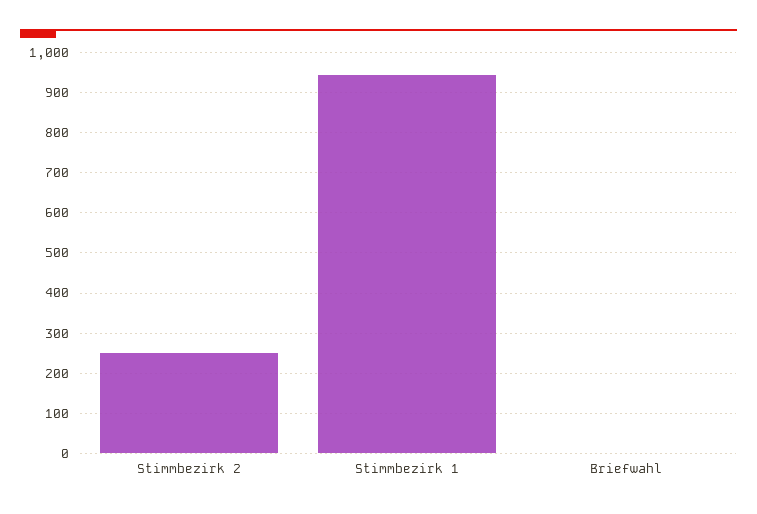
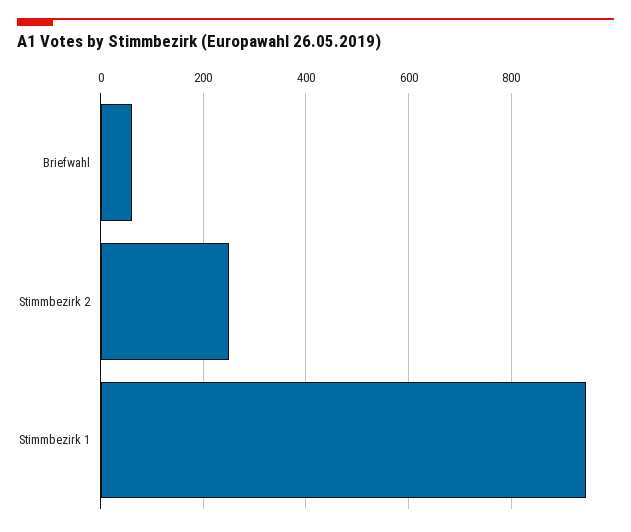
Briefwahl: 0 -> 60

